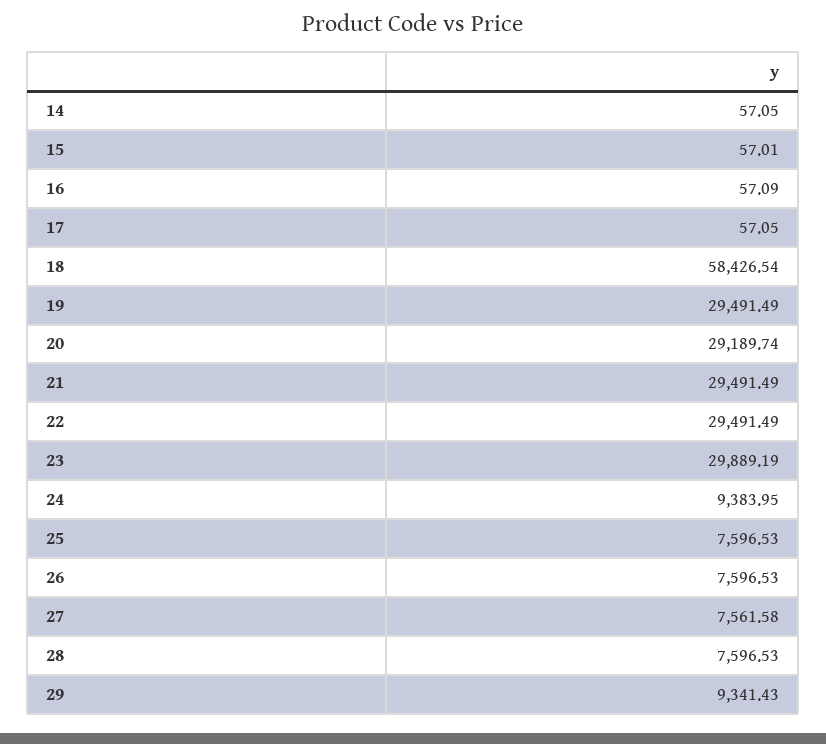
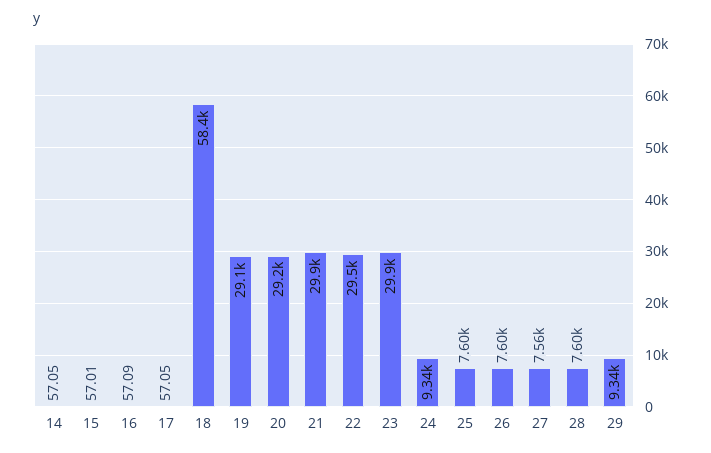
19: 29491.49 -> 29100
21: 29491.49 -> 29900
24: 9383.95 -> 9340

